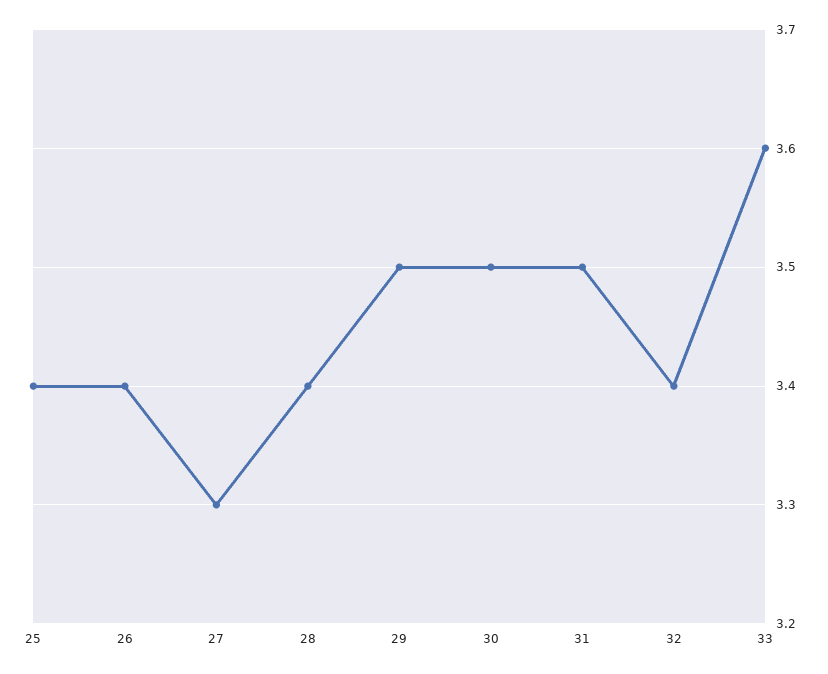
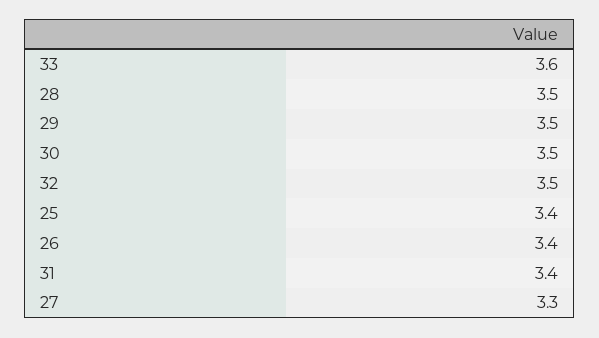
28: 3.4 -> 3.5
31: 3.5 -> 3.4
32: 3.4 -> 3.5

